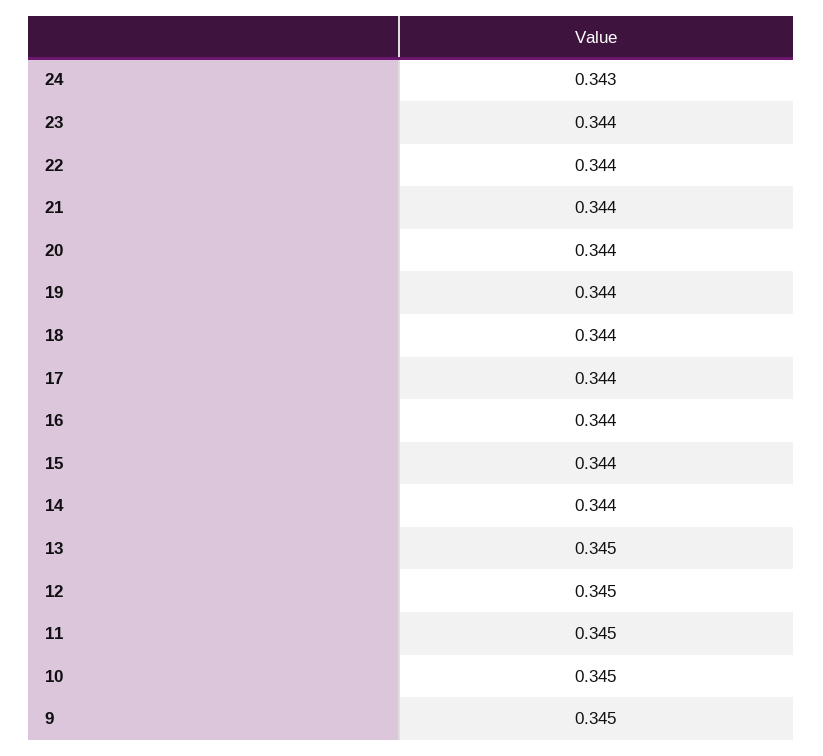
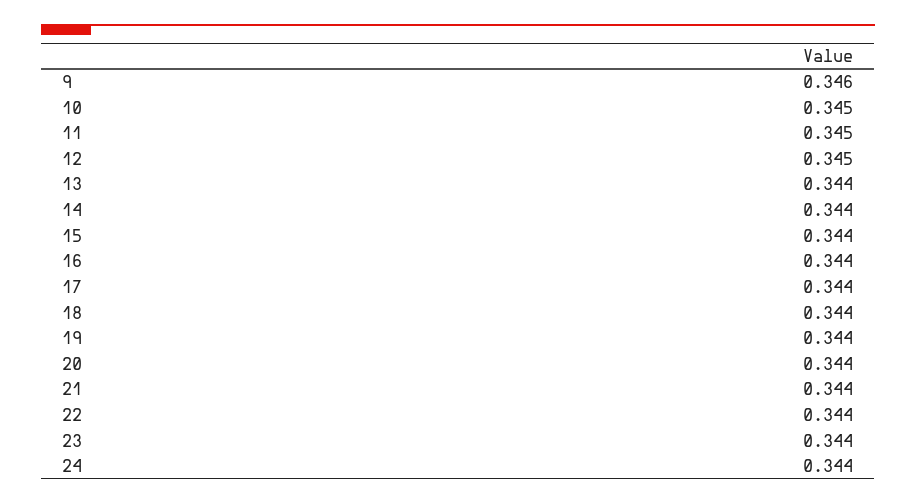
24: 0.343 -> 0.344
13: 0.345 -> 0.344
9: 0.345 -> 0.346

